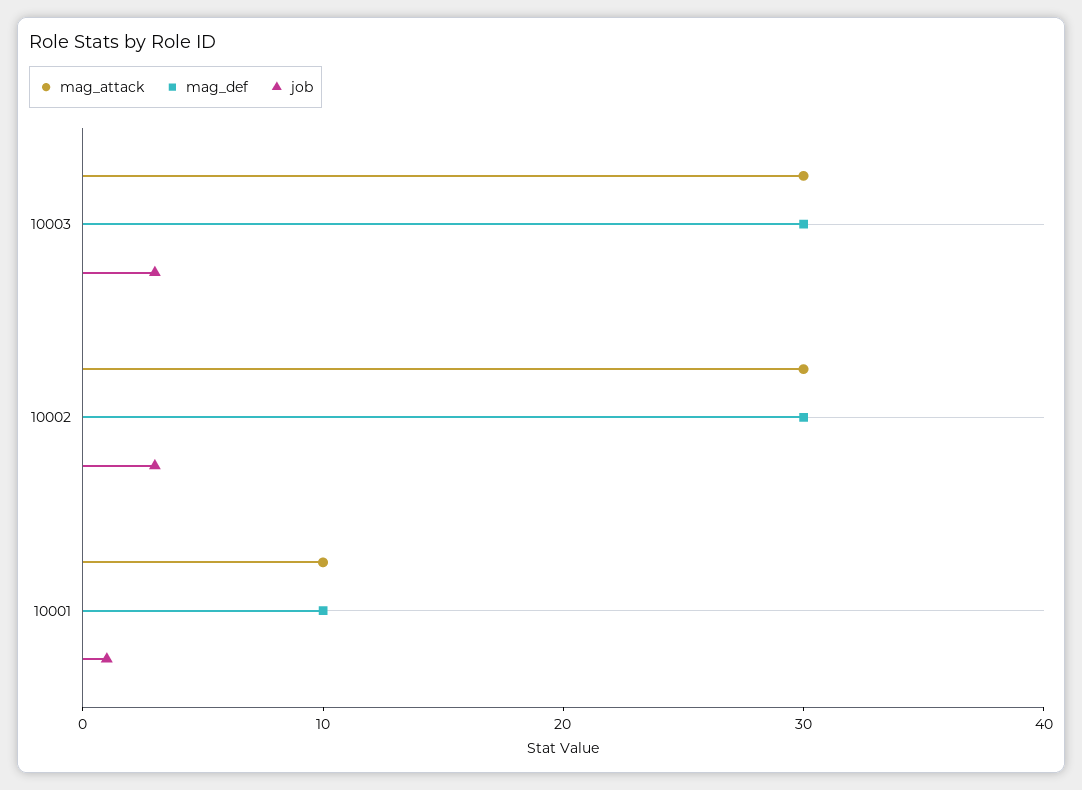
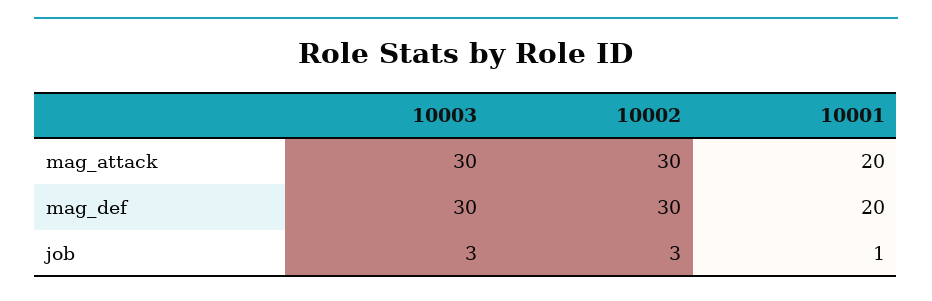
mag_attack, 10001: 10 -> 20
mag_def, 10001: 10 -> 20

